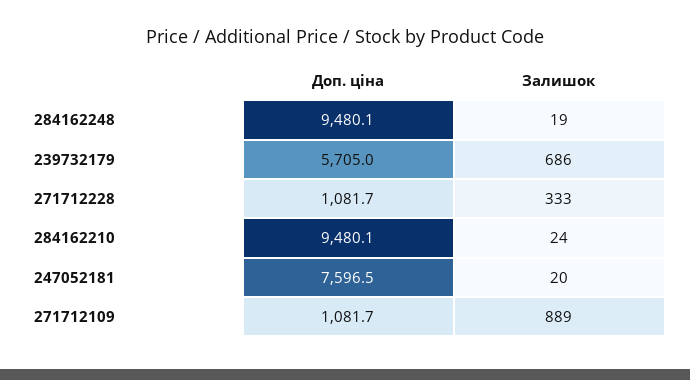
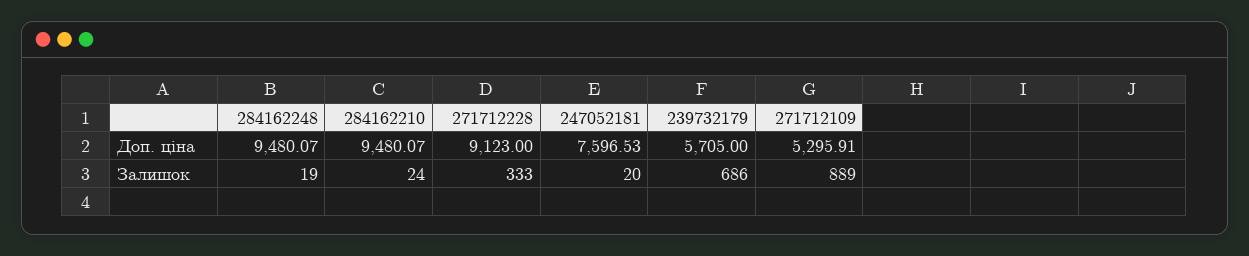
Доп. ціна, 271712228: 1081.7 -> 9123
Доп. ціна, 271712109: 1081.7 -> 5295.91

